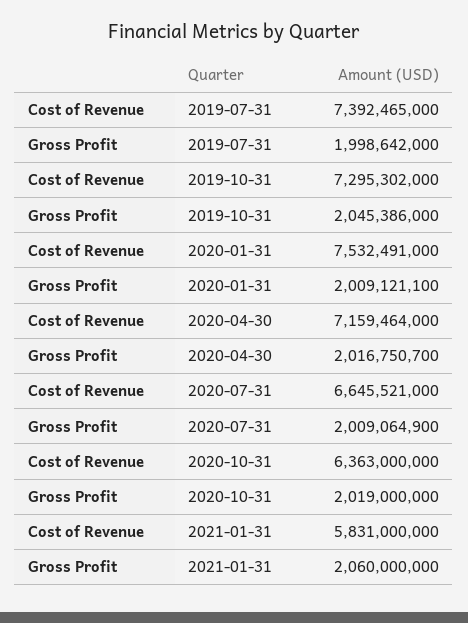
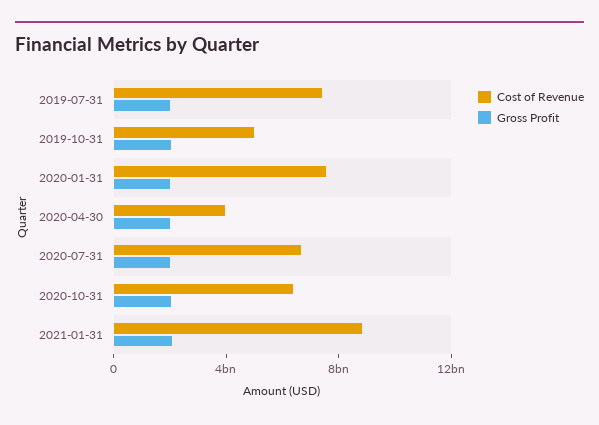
Cost of Revenue, 2019-10-31: 7295302000 -> 5000000000
Cost of Revenue, 2020-04-30: 7159464000 -> 4000000000
Cost of Revenue, 2021-01-31: 5831000000 -> 9000000000

